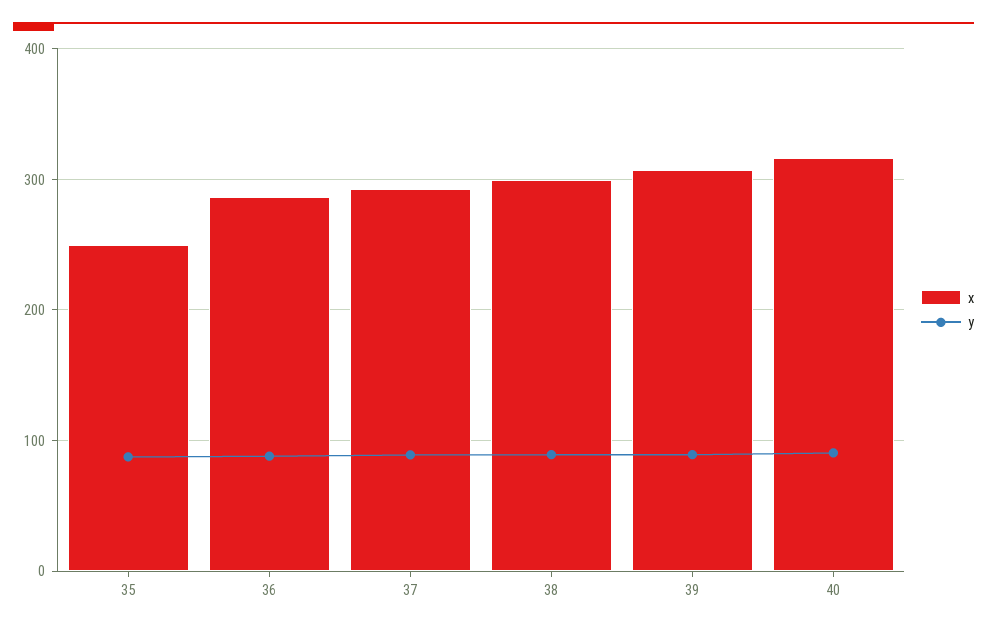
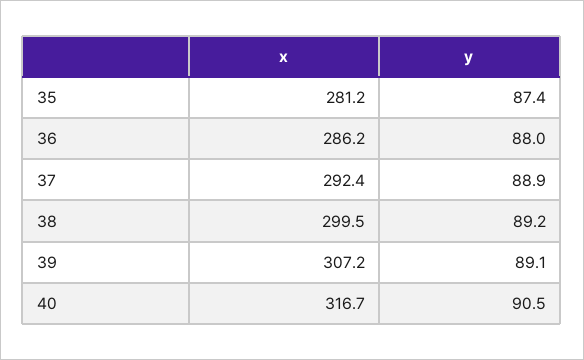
x, 35: 250 -> 281.2

